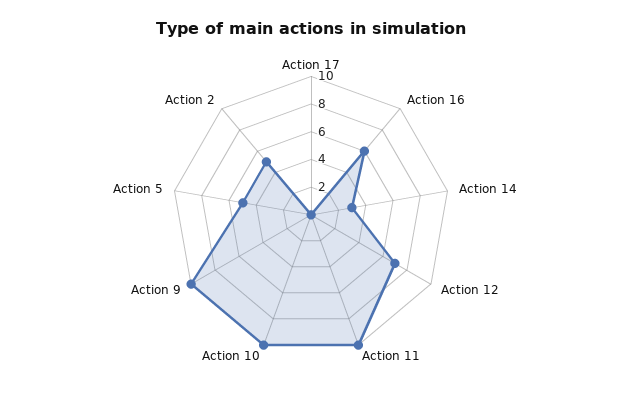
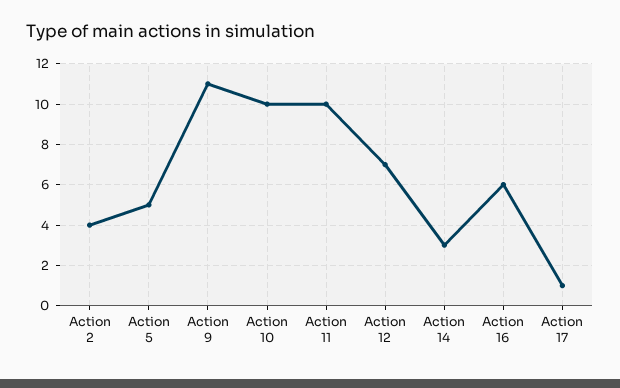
Action 17: 0 -> 1
Action 9: 10 -> 11
Action 2: 5 -> 4

